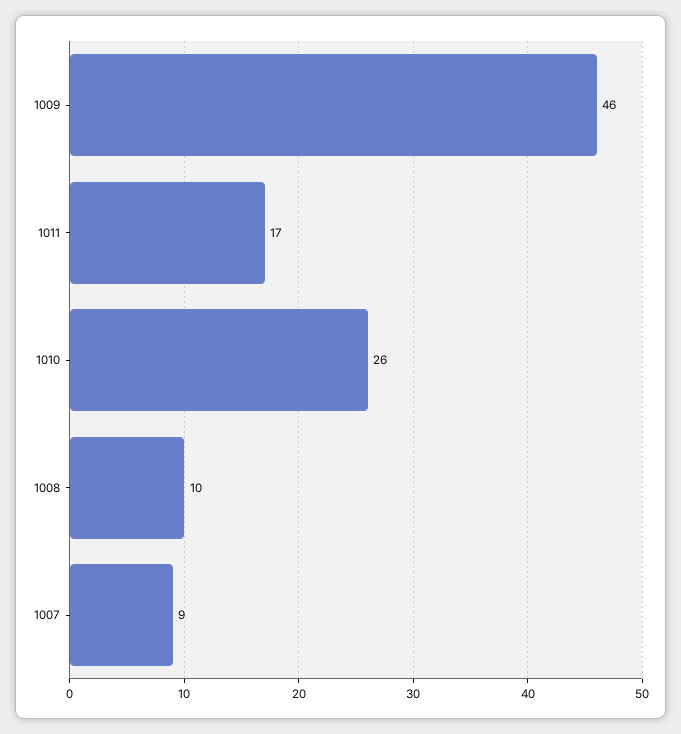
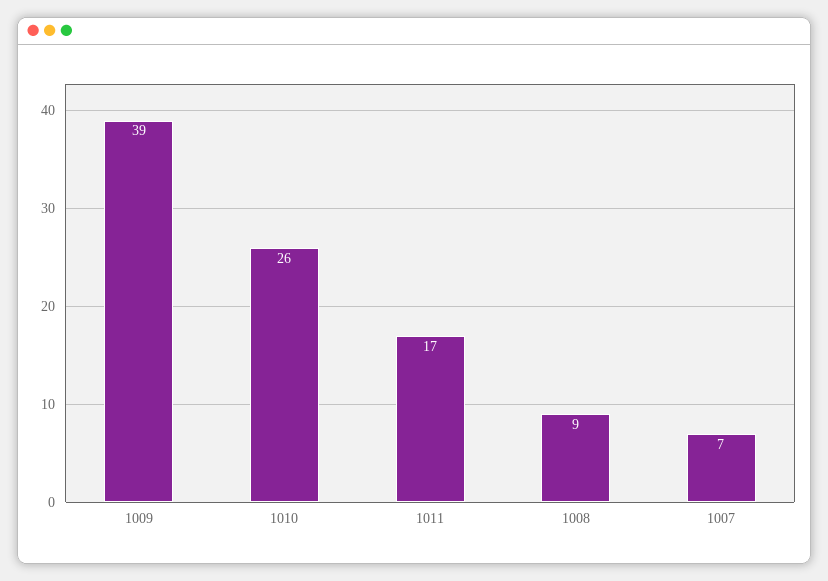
1009: 46 -> 39
1008: 10 -> 9
1007: 9 -> 7

